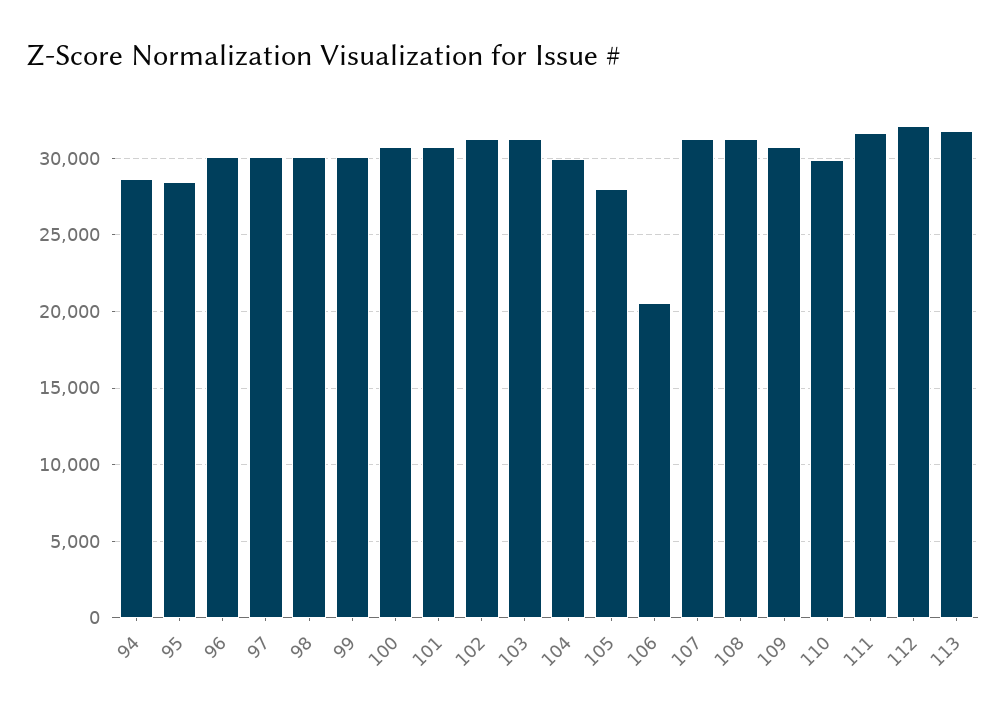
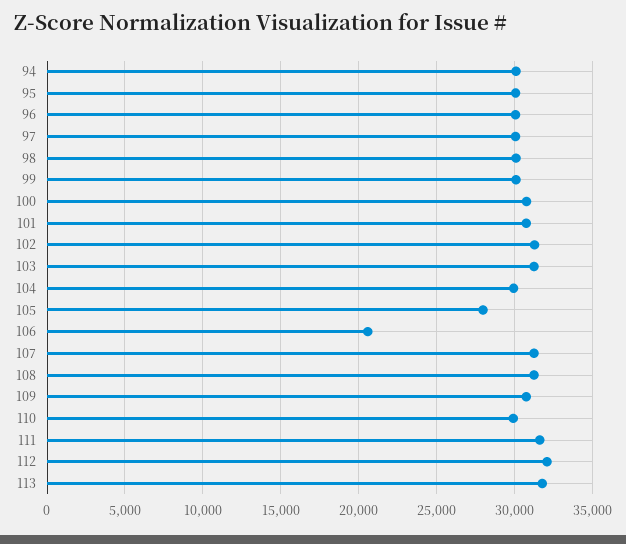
94: 28500 -> 30000
95: 28500 -> 30000

